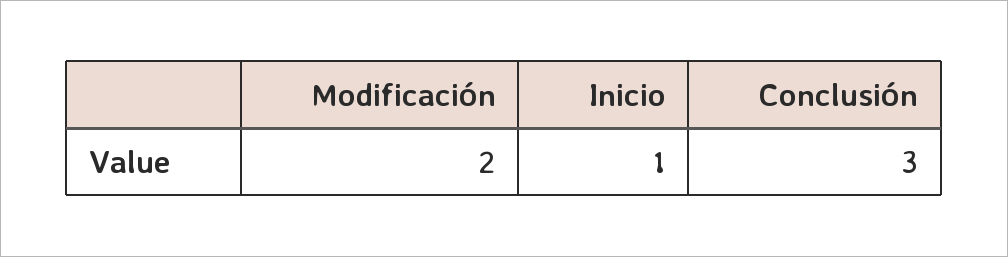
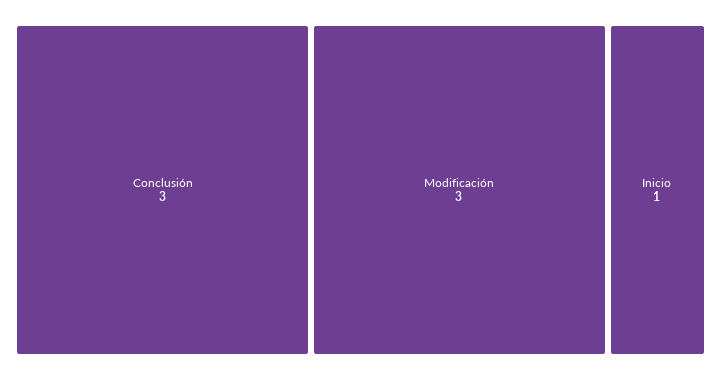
Modificación: 2 -> 3

